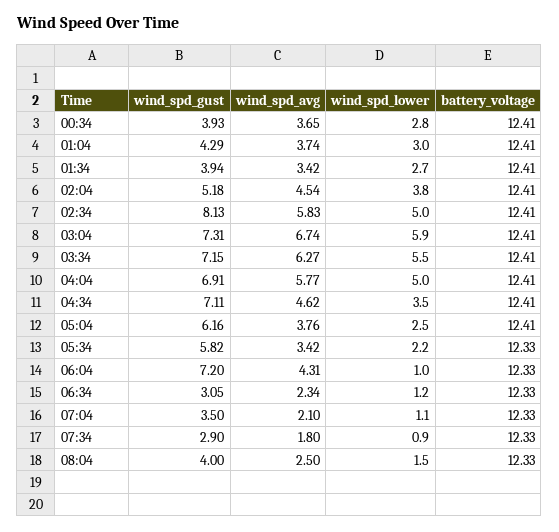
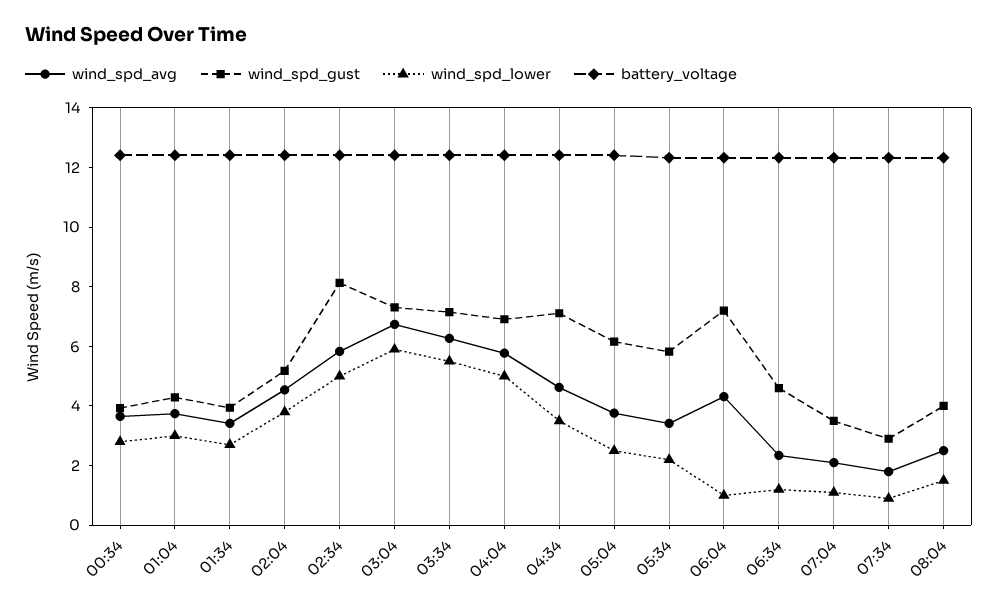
wind_spd_gust, 06:34: 3.05 -> 4.5

